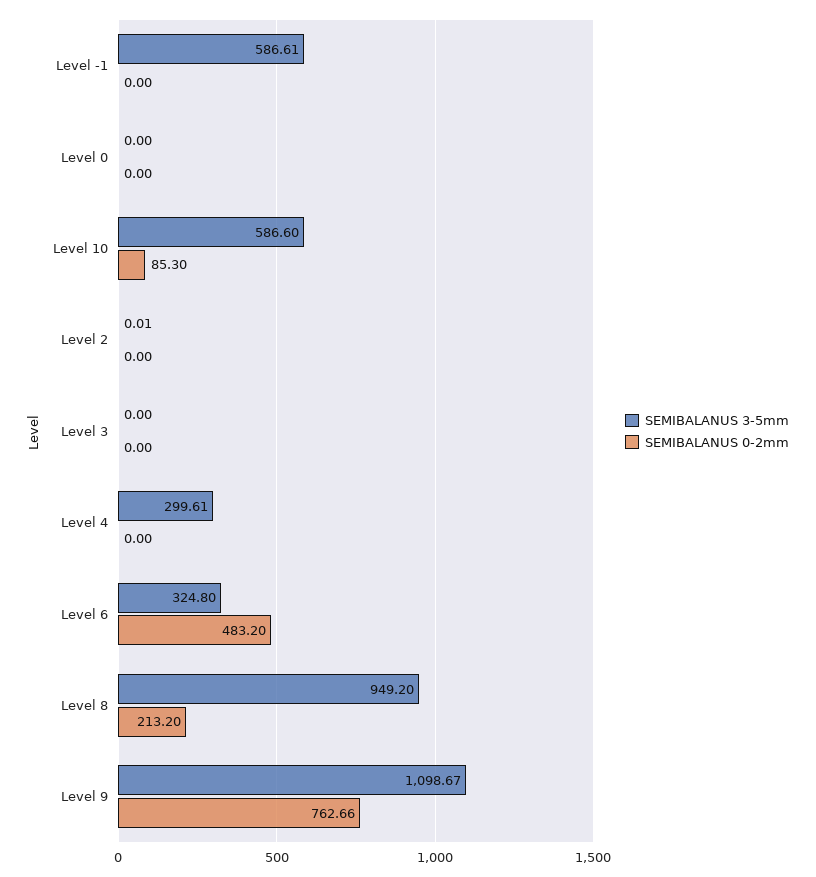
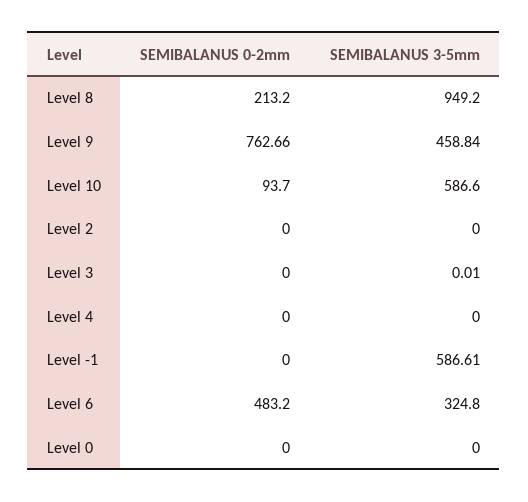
SEMIBALANUS 0-2mm, Level 10: 85.3 -> 93.7
SEMIBALANUS 3-5mm, Level 2: 0.01 -> 0
SEMIBALANUS 3-5mm, Level 3: 0 -> 0.01
SEMIBALANUS 3-5mm, Level 4: 299.61 -> 0
SEMIBALANUS 3-5mm, Level 9: 1098.67 -> 458.84

